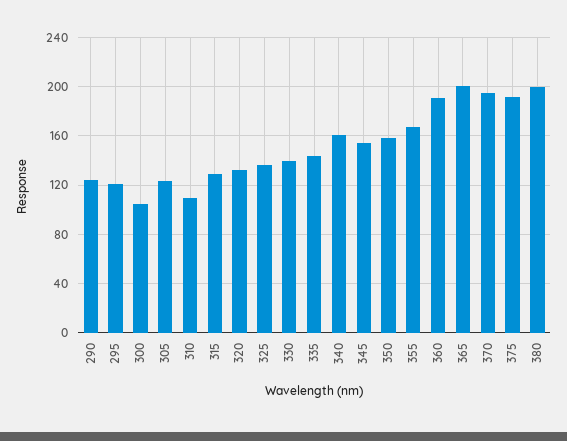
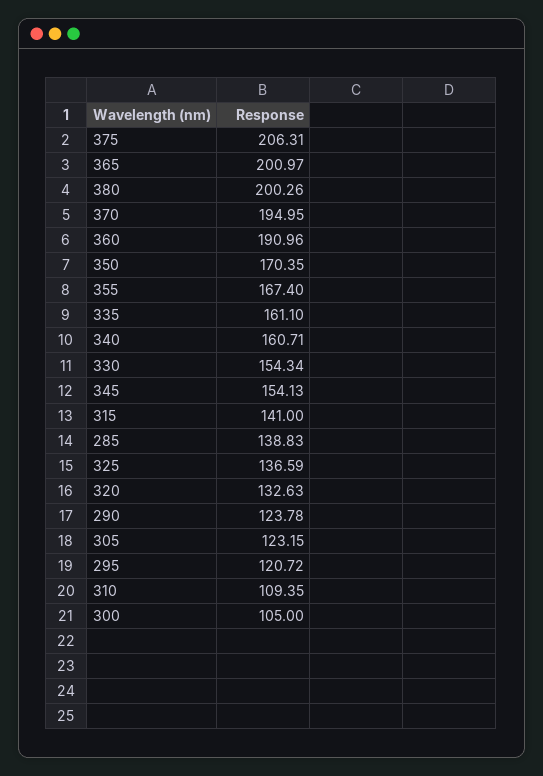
315: 130 -> 141
330: 140 -> 154.34
335: 145 -> 161.1
350: 160 -> 170.35
375: 190 -> 206.31
285: none -> 138.83

